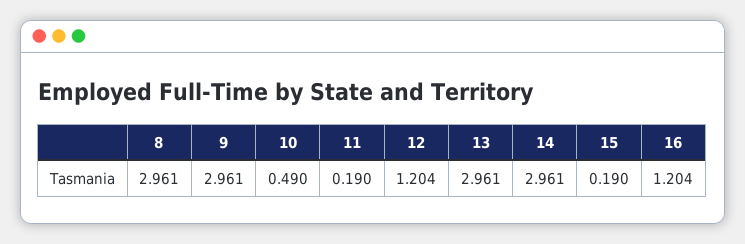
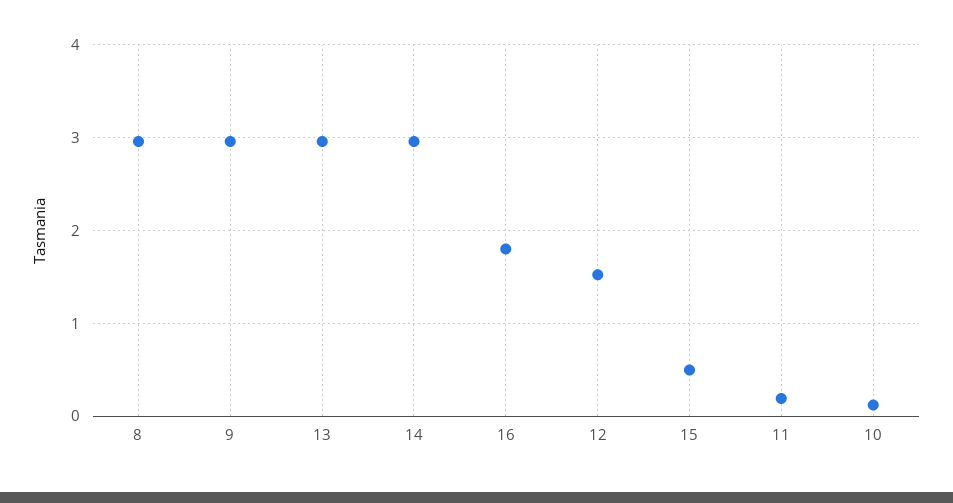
10: 0.49 -> 0.1
12: 1.204 -> 1.5
15: 0.19 -> 0.5
16: 1.204 -> 1.8

